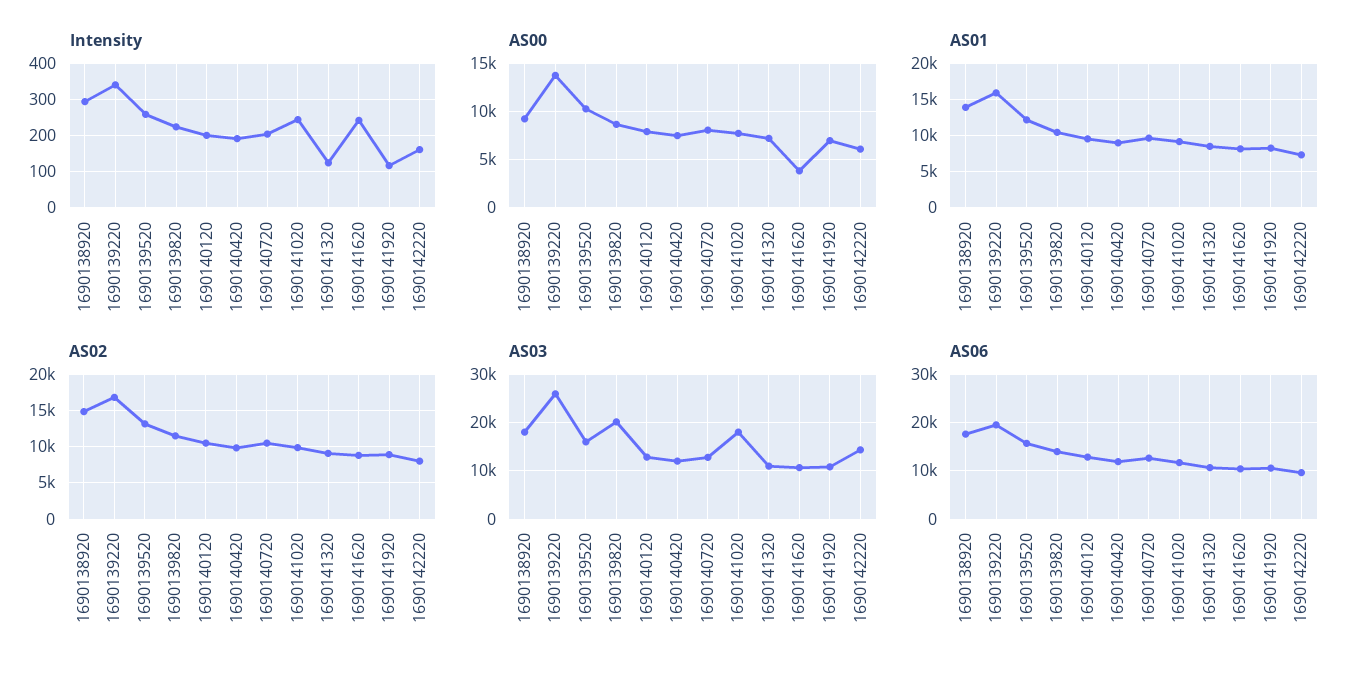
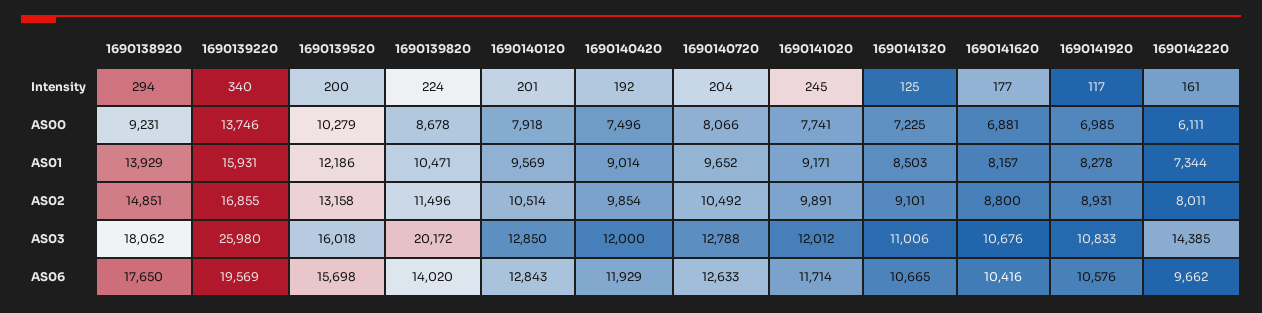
Intensity, 1690139520: 260 -> 200
Intensity, 1690141620: 240 -> 177
AS00, 1690141620: 4000 -> 6881
AS03, 1690141020: 18000 -> 12012

